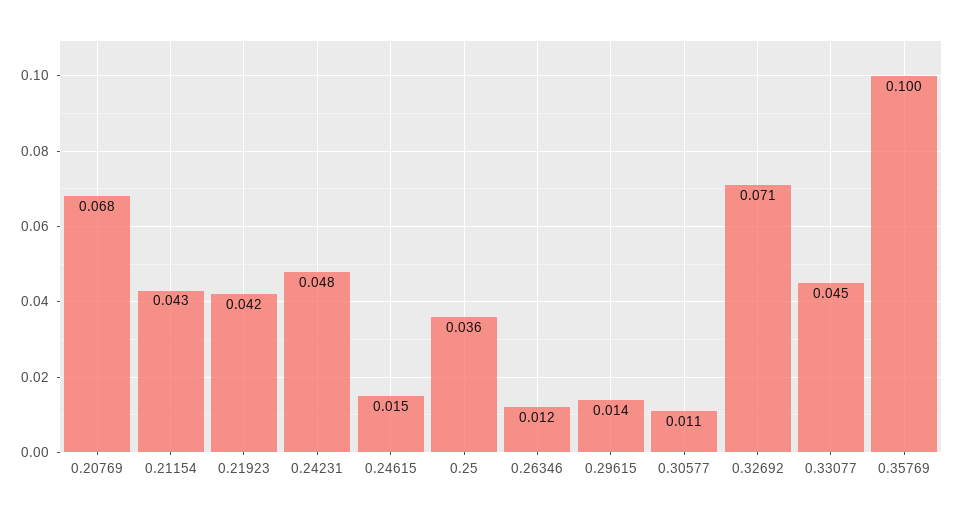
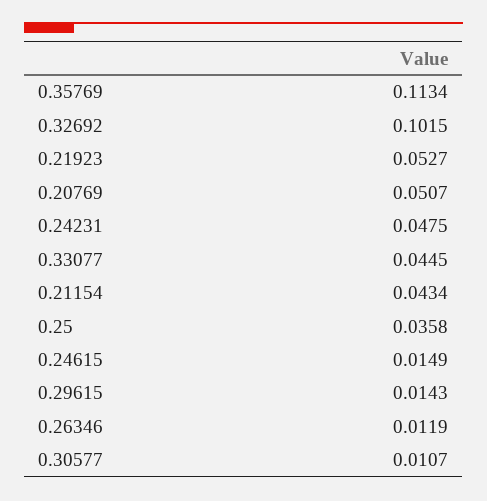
0.20769: 0.068 -> 0.0507
0.21923: 0.042 -> 0.0527
0.32692: 0.071 -> 0.1015
0.35769: 0.1 -> 0.1134

